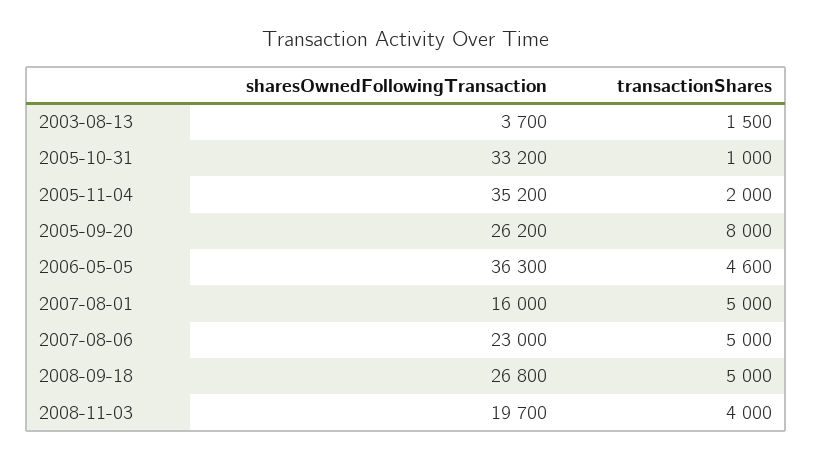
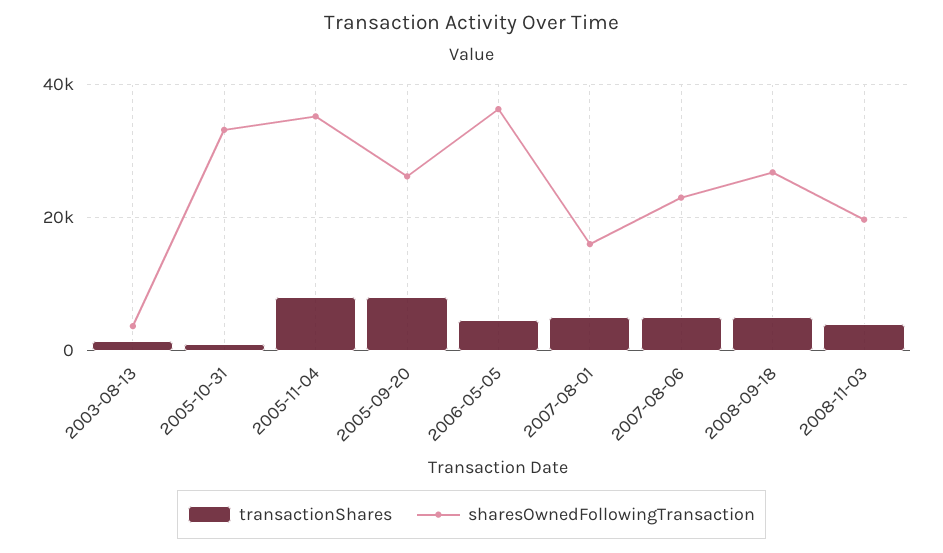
transactionShares, 2005-11-04: 2000 -> 8000

